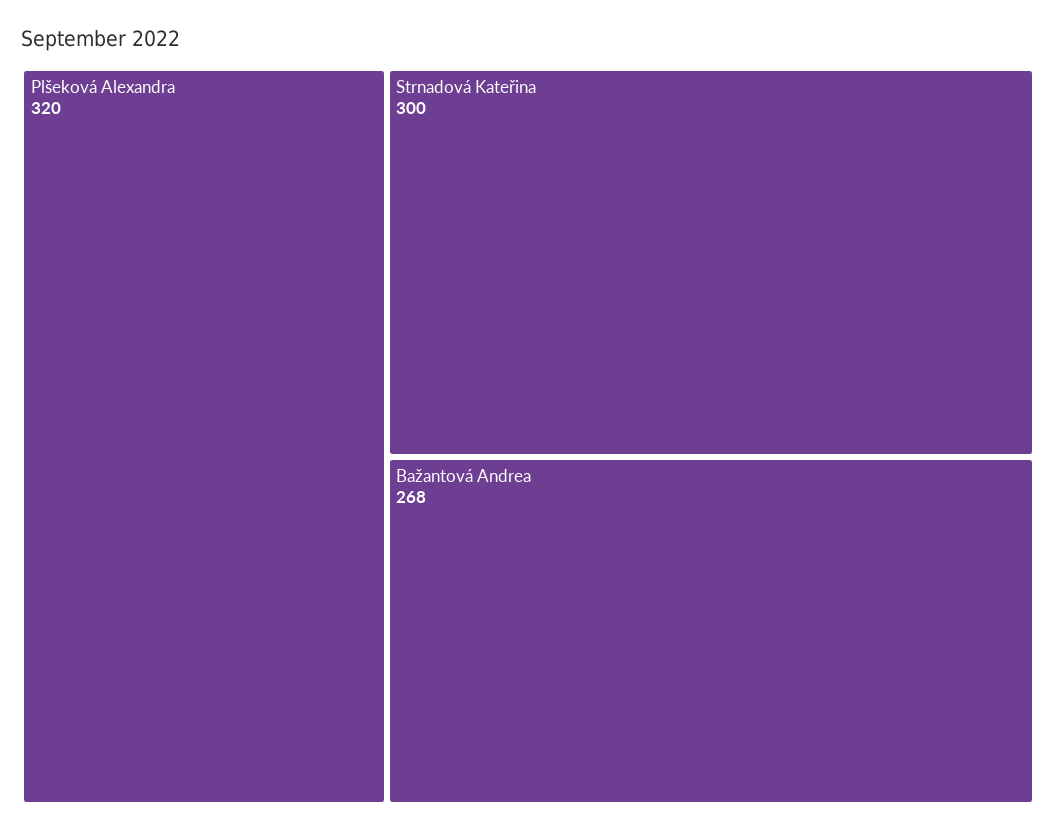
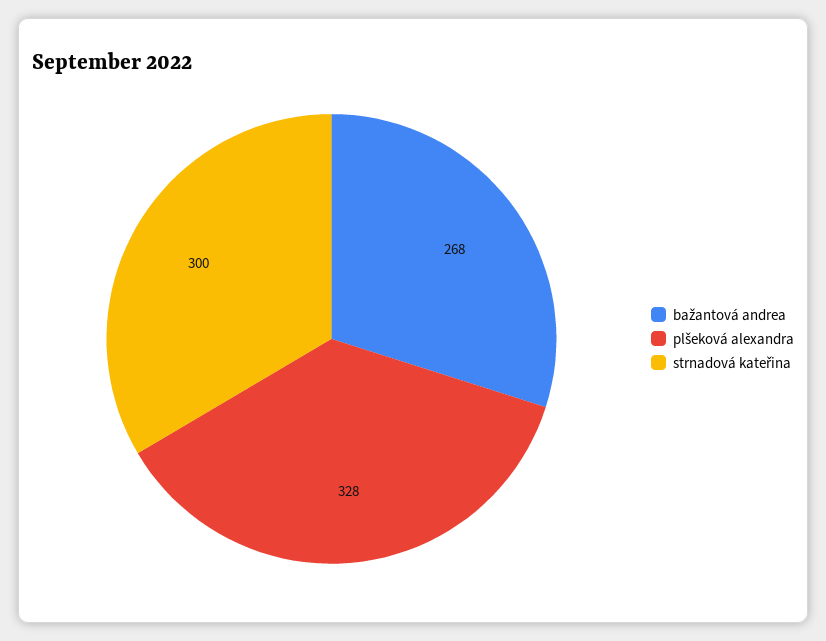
Plšeková Alexandra: 320 -> 328

